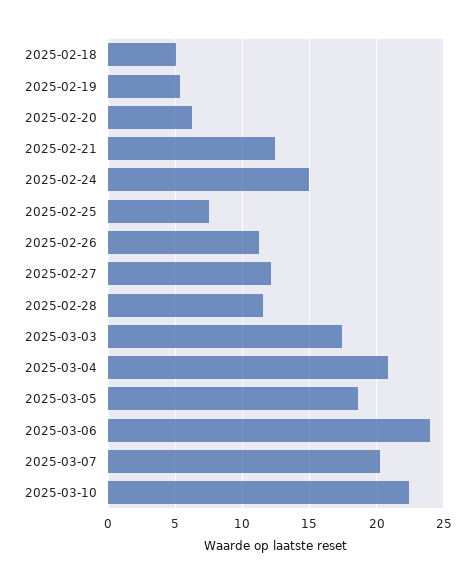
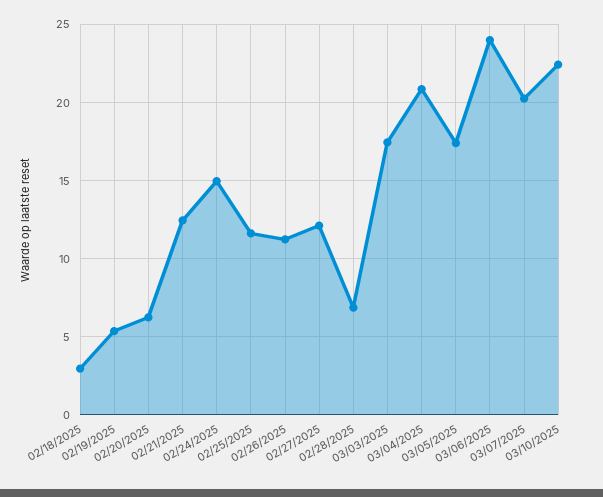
2025-02-18: 5 -> 3
2025-02-25: 7.5 -> 11.5
2025-02-28: 11.5 -> 7
2025-03-05: 18.5 -> 17.5

